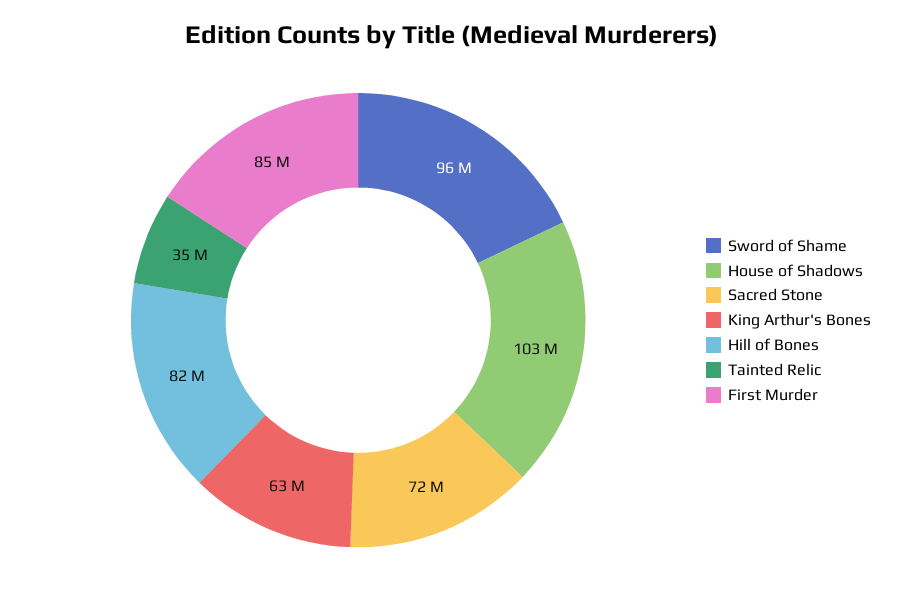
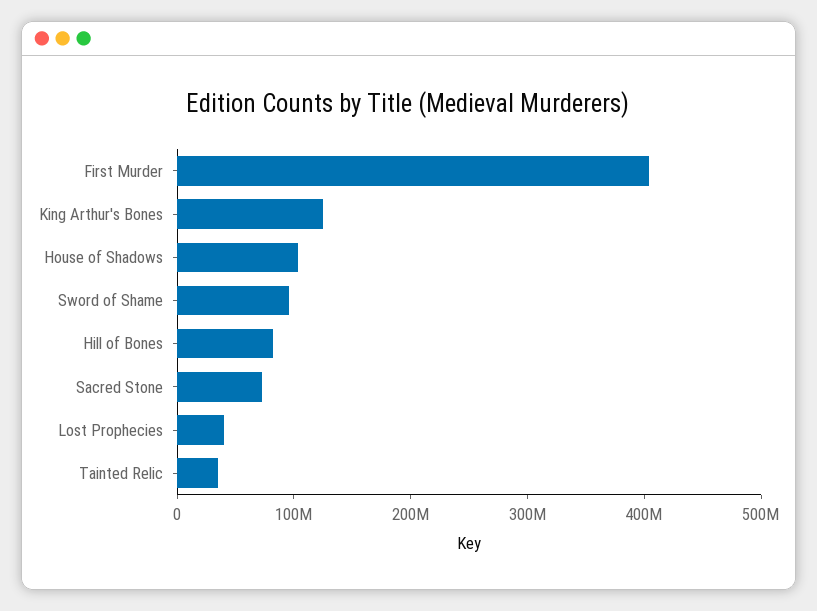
King Arthur's Bones: 63000000 -> 120000000
First Murder: 85000000 -> 400000000
Lost Prophecies: none -> 40000000

